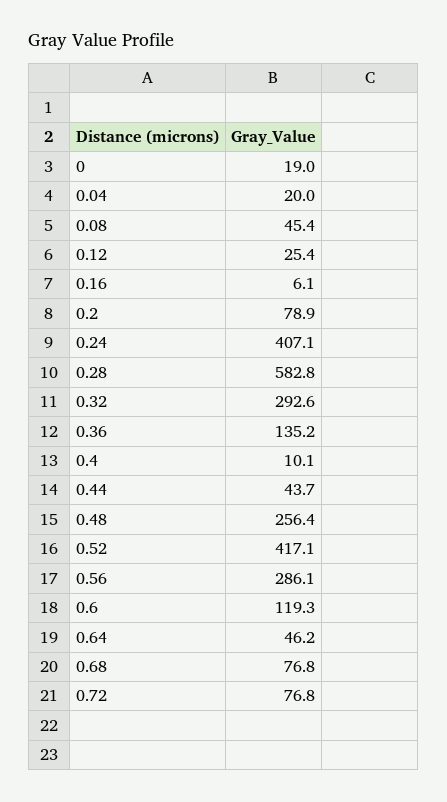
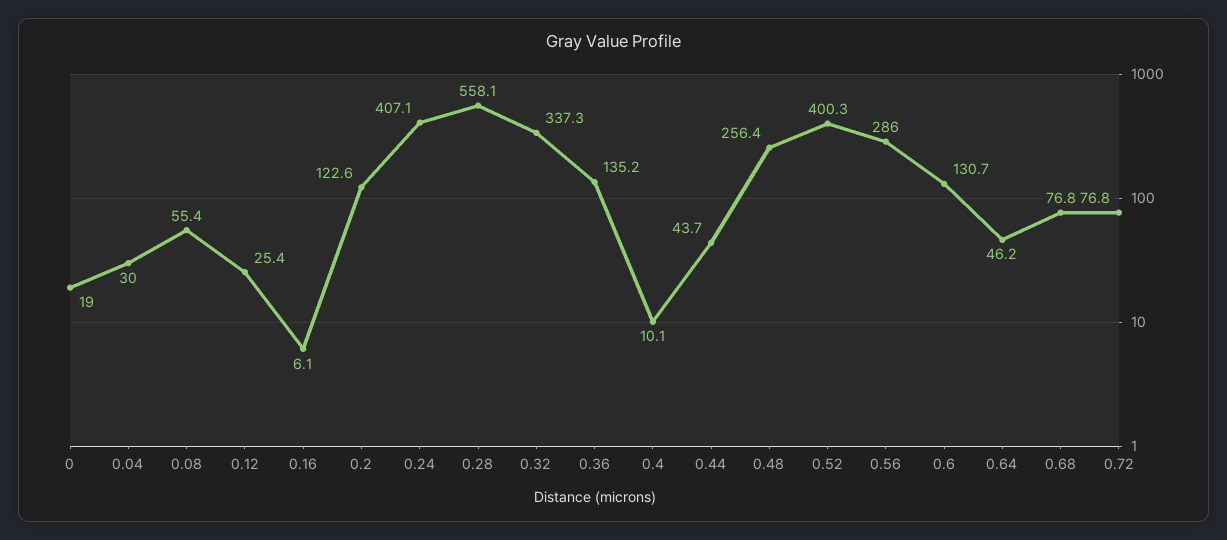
0.04: 20 -> 30
0.08: 45.4 -> 55.4
0.2: 78.9 -> 122.6
0.28: 582.8 -> 558.1
0.32: 292.6 -> 337.3
0.52: 417.1 -> 400.3
0.56: 286.1 -> 286
0.6: 119.3 -> 130.7

